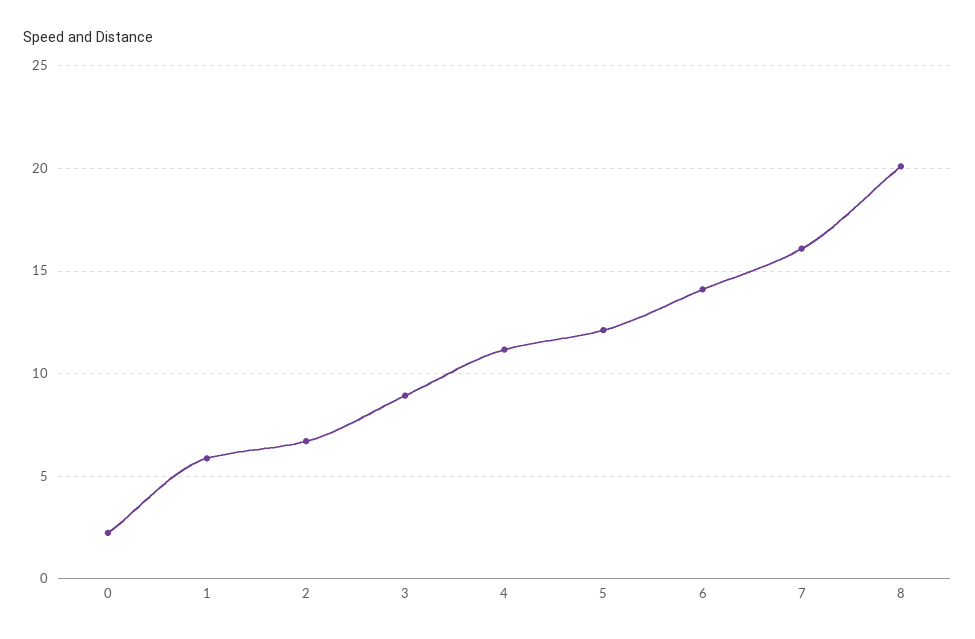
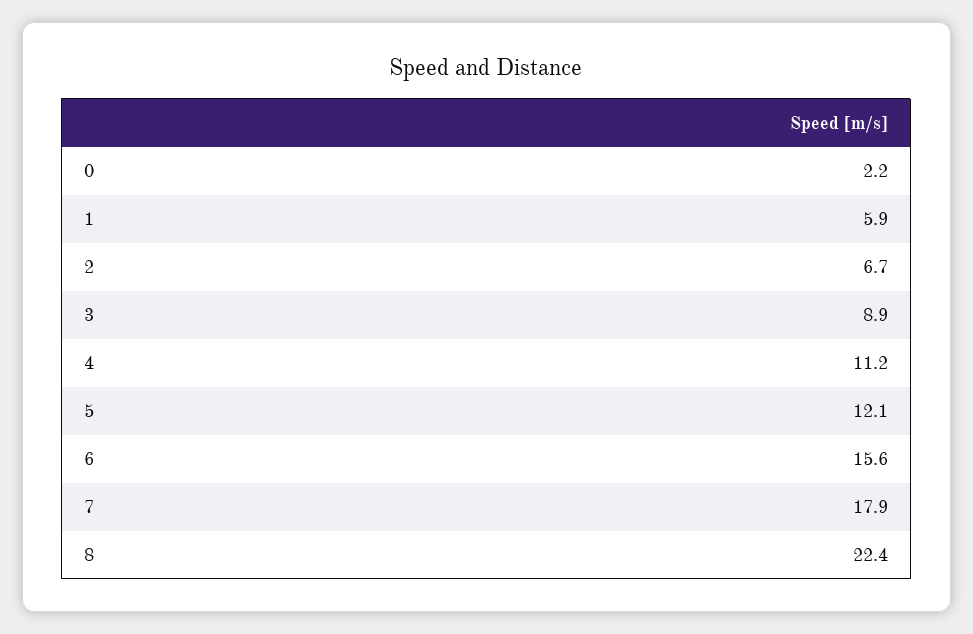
6: 14 -> 15.6
7: 16 -> 17.9
8: 20 -> 22.4

